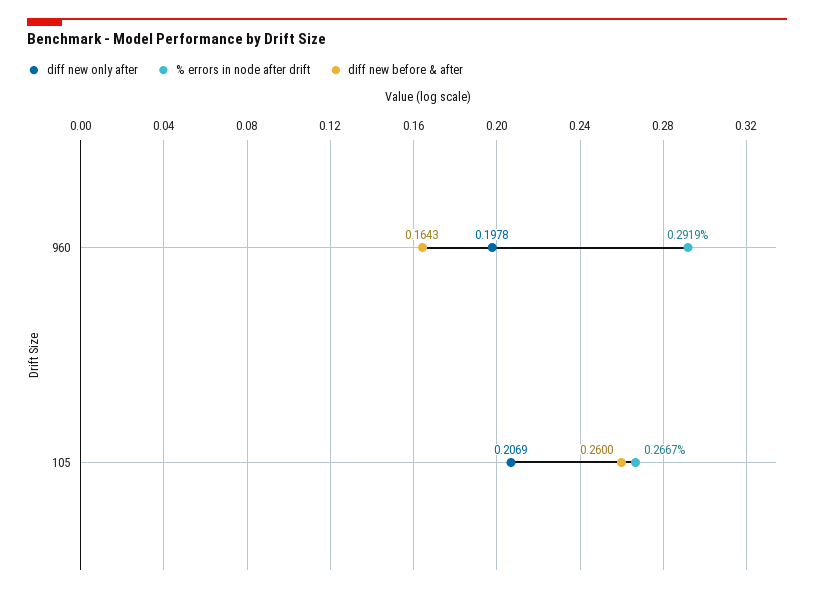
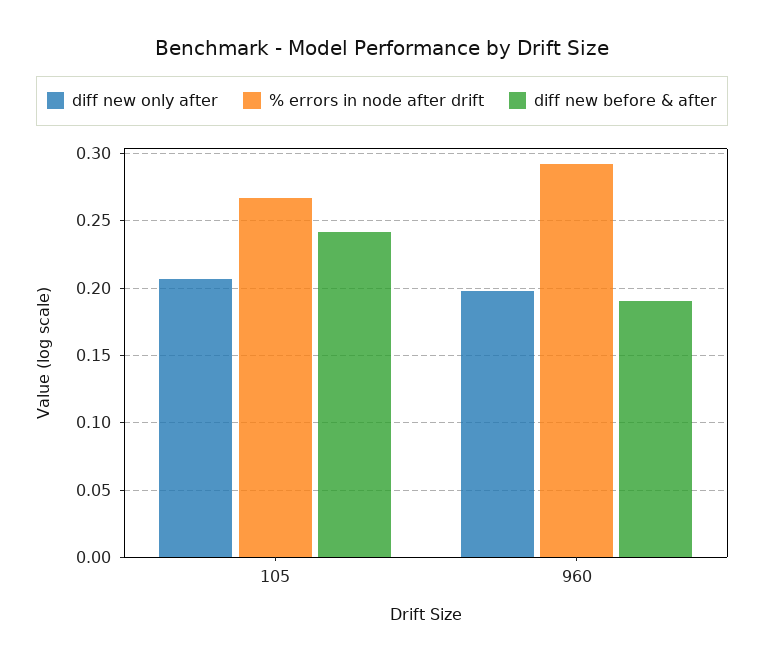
diff new before & after, 960: 0.1643 -> 0.19
diff new before & after, 105: 0.26 -> 0.24

